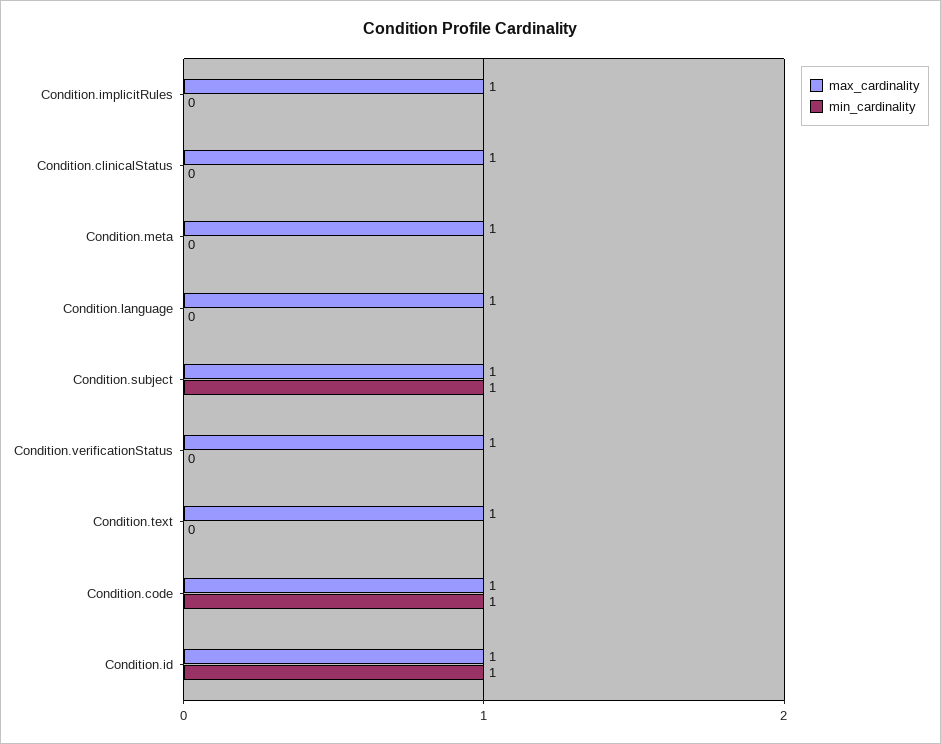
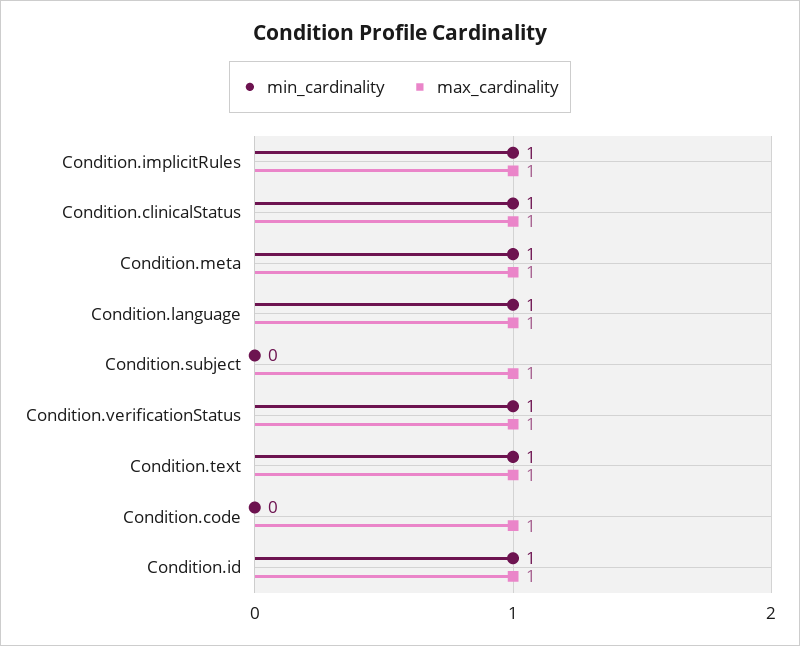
min_cardinality, Condition.implicitRules: 0 -> 1
min_cardinality, Condition.clinicalStatus: 0 -> 1
min_cardinality, Condition.meta: 0 -> 1
min_cardinality, Condition.language: 0 -> 1
min_cardinality, Condition.subject: 1 -> 0
min_cardinality, Condition.verificationStatus: 0 -> 1
min_cardinality, Condition.text: 0 -> 1
min_cardinality, Condition.code: 1 -> 0

